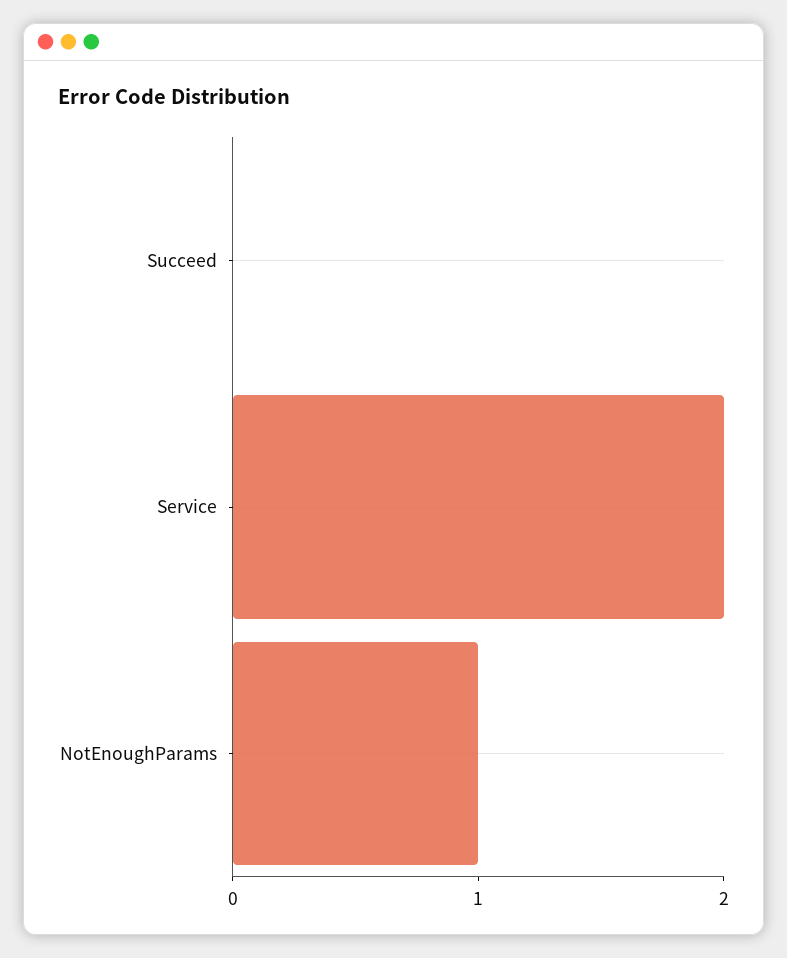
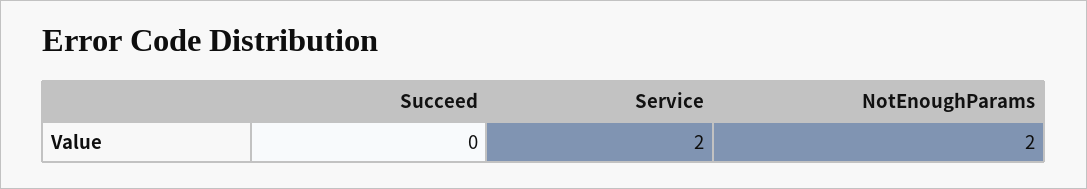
NotEnoughParams: 1 -> 2

